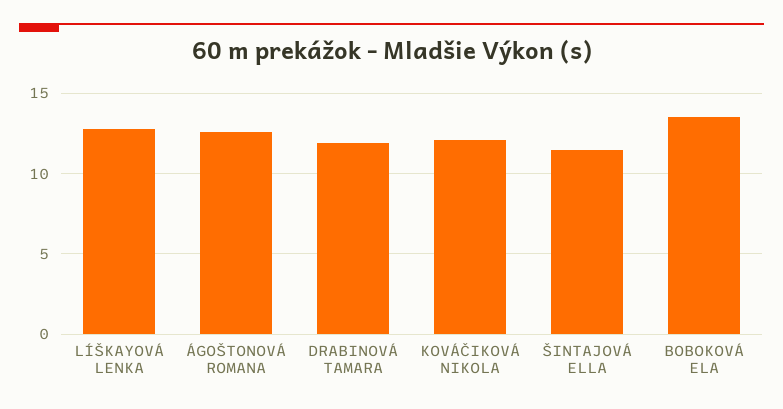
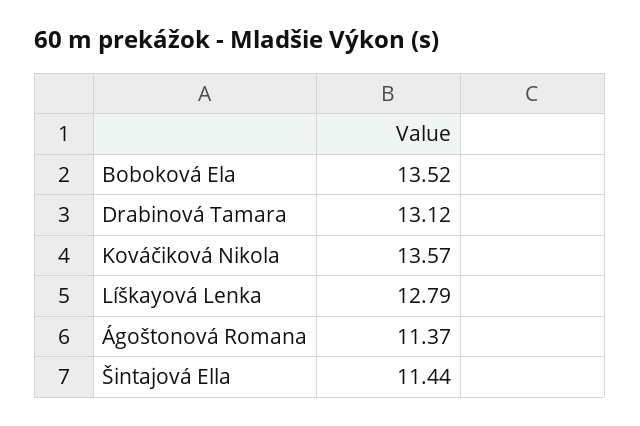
ÁGOŠTONOVÁ ROMANA: 12.5 -> 11.37
DRABINOVÁ TAMARA: 12 -> 13.12
KOVÁČIKOVÁ NIKOLA: 12 -> 13.57

